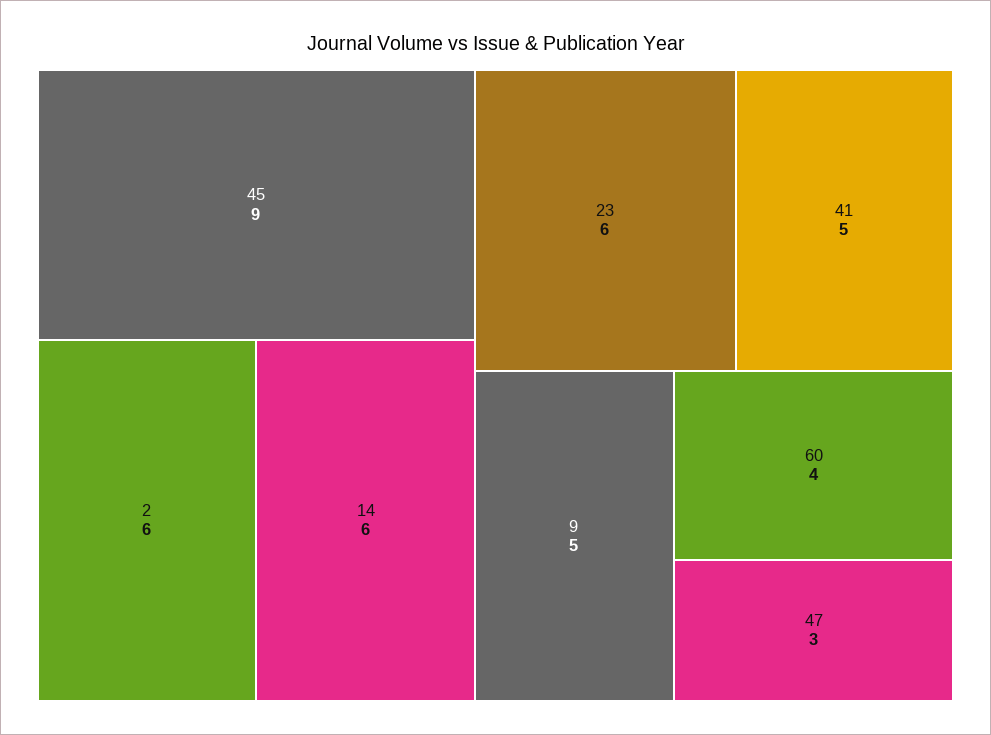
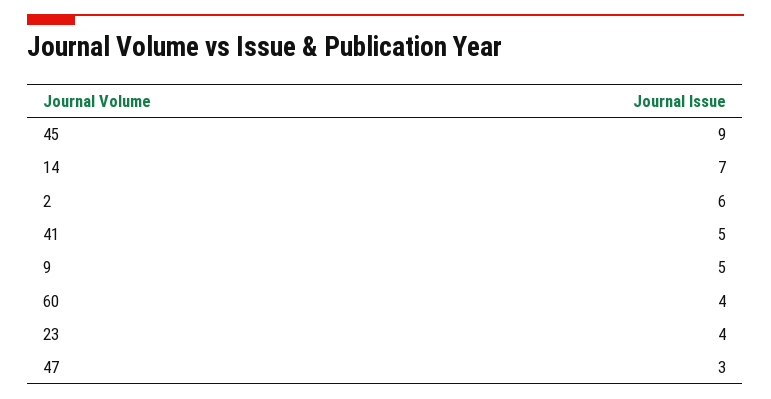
14: 6 -> 7
23: 6 -> 4

